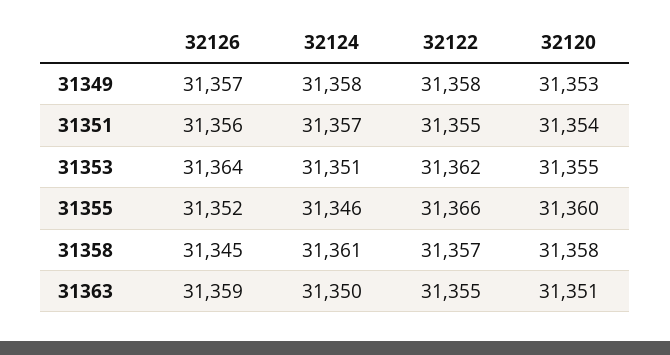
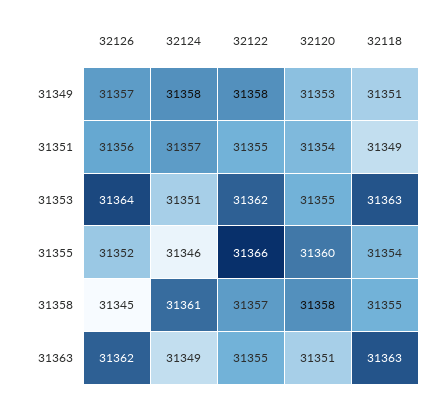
32126, 31363: 31359 -> 31362
32124, 31363: 31350 -> 31349
32118, 31349: none -> 31351
32118, 31351: none -> 31349
32118, 31353: none -> 31363
32118, 31355: none -> 31354
32118, 31358: none -> 31355
32118, 31363: none -> 31363

